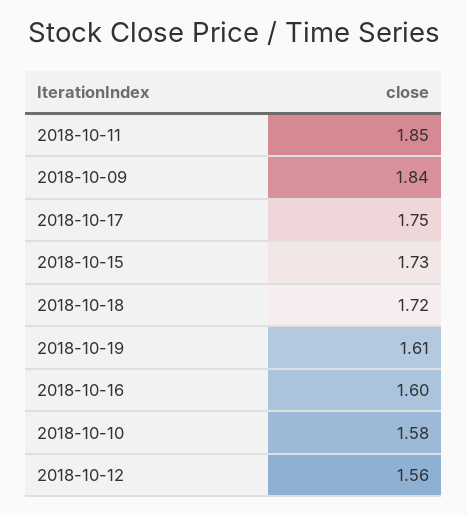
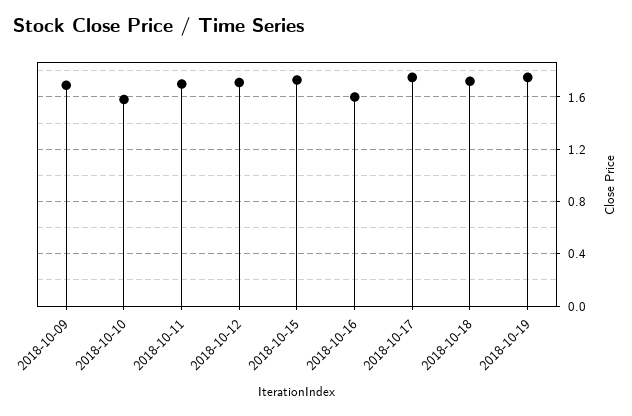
2018-10-11: 1.85 -> 1.7
2018-10-09: 1.84 -> 1.7
2018-10-19: 1.61 -> 1.75
2018-10-12: 1.56 -> 1.7

